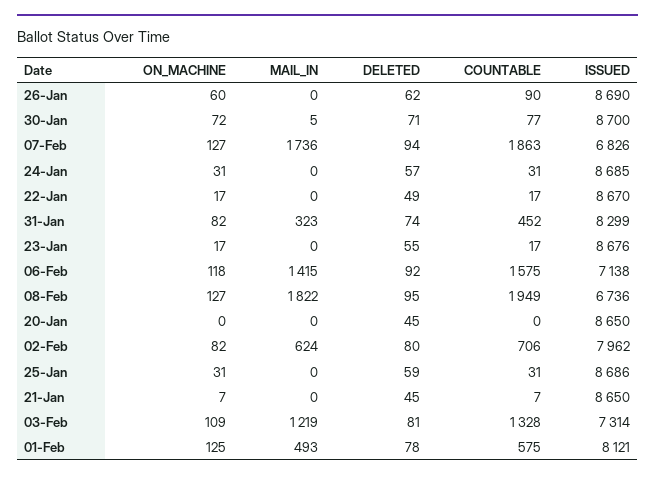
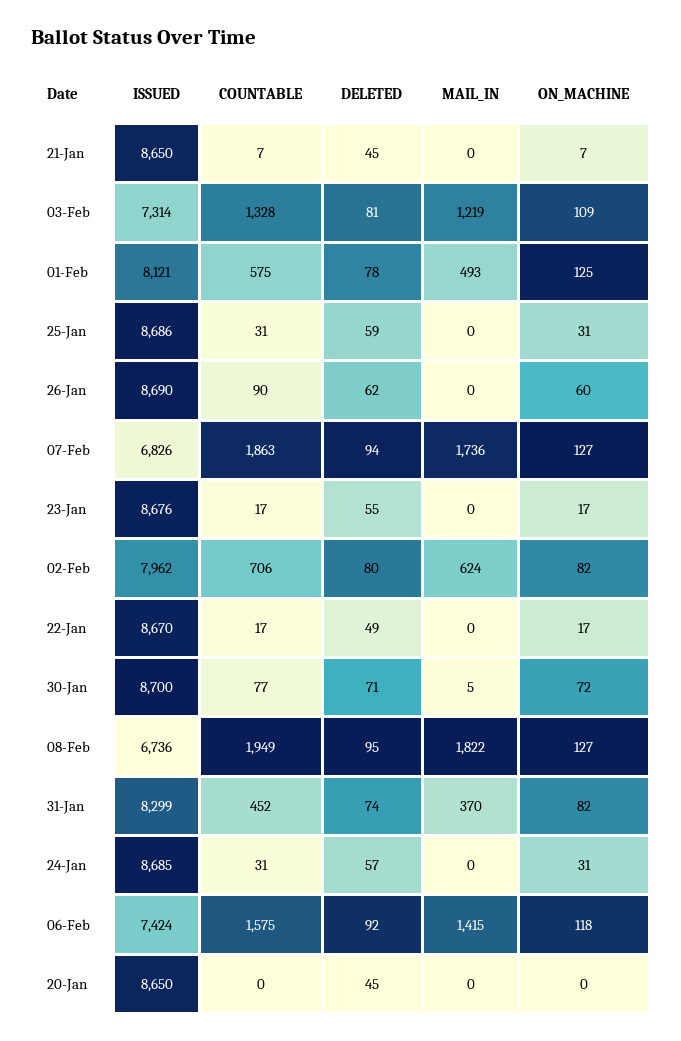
MAIL_IN, 31-Jan: 323 -> 370
ISSUED, 06-Feb: 7138 -> 7424

